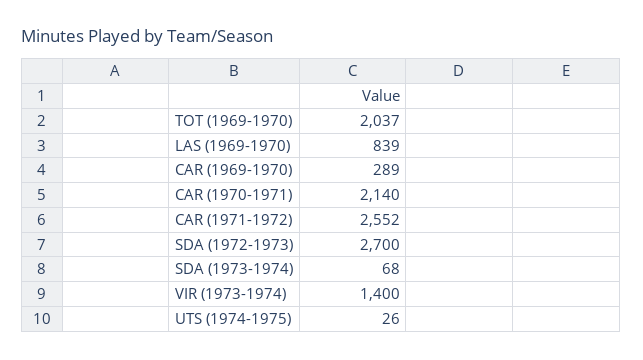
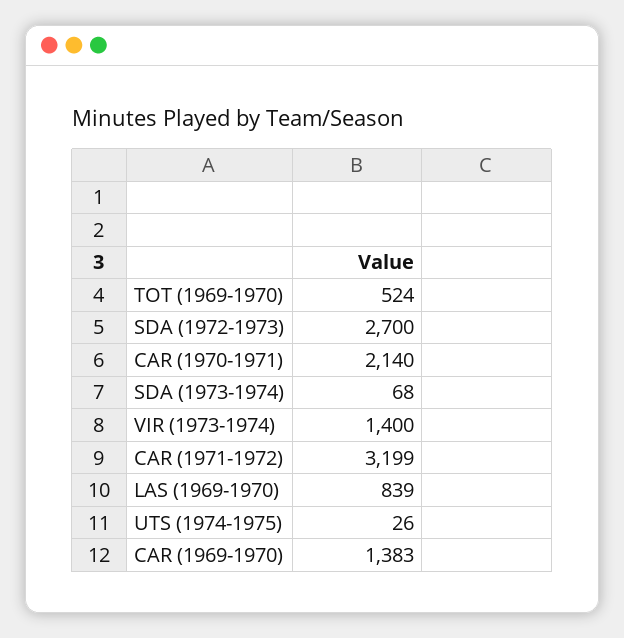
TOT (1969-1970): 2037 -> 524
CAR (1969-1970): 289 -> 1383
CAR (1971-1972): 2552 -> 3199

